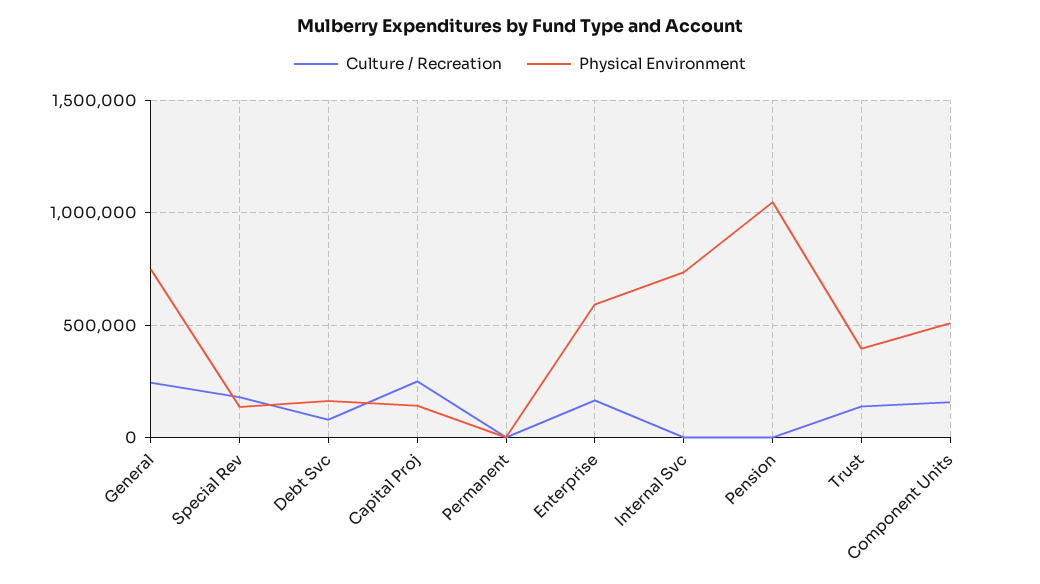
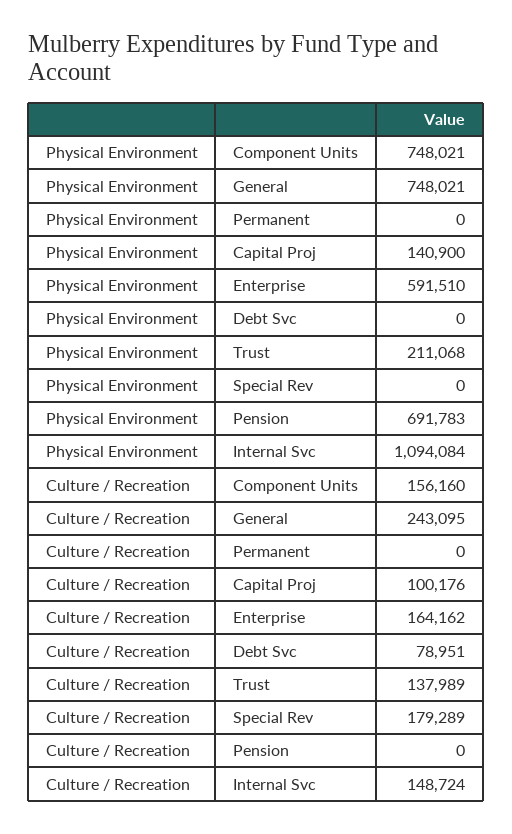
Physical Environment, Special Rev: 150000 -> 0
Physical Environment, Debt Svc: 150000 -> 0
Culture / Recreation, Capital Proj: 250000 -> 100176
Culture / Recreation, Internal Svc: 0 -> 148724
Physical Environment, Internal Svc: 750000 -> 1094084
Physical Environment, Pension: 1050000 -> 691783
Physical Environment, Trust: 400000 -> 211068
Physical Environment, Component Units: 500000 -> 748021

